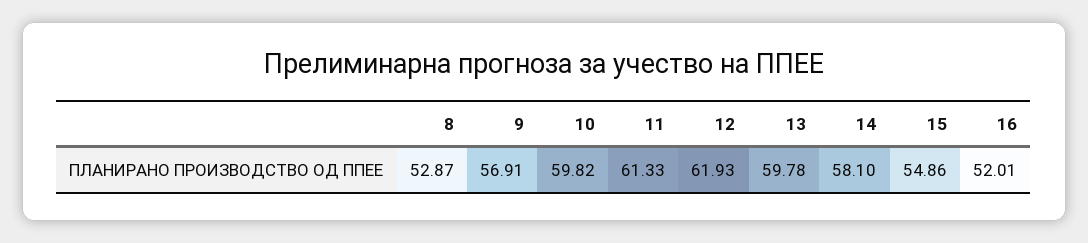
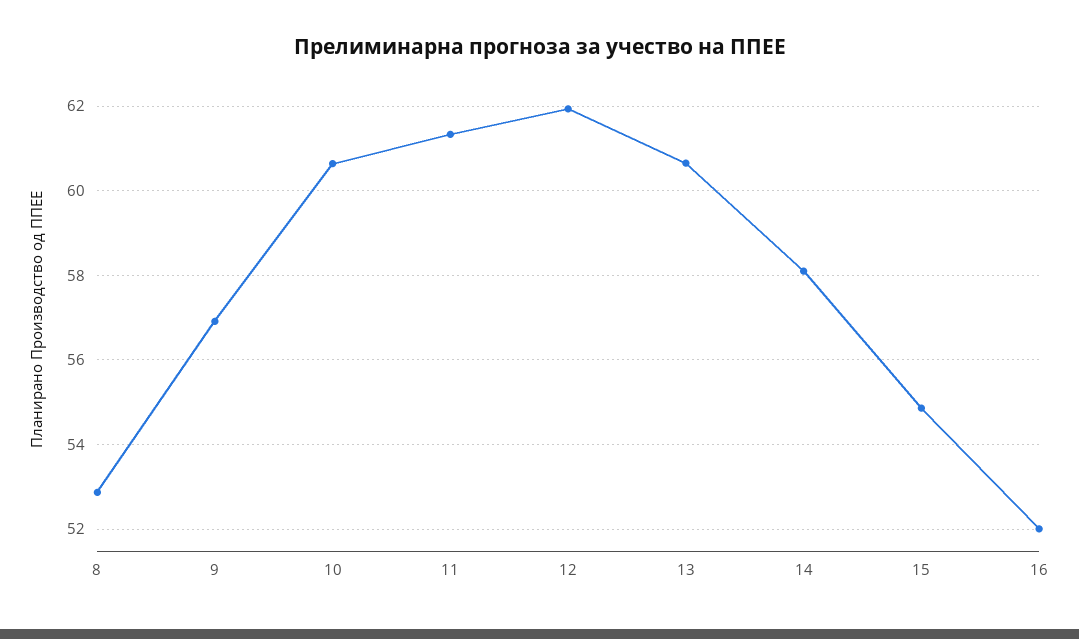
10: 59.82 -> 60.6
13: 59.78 -> 60.6

